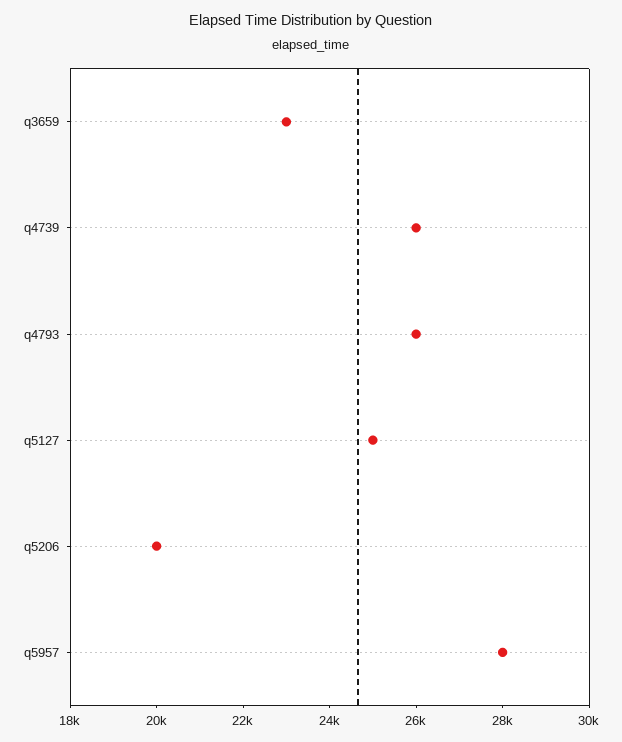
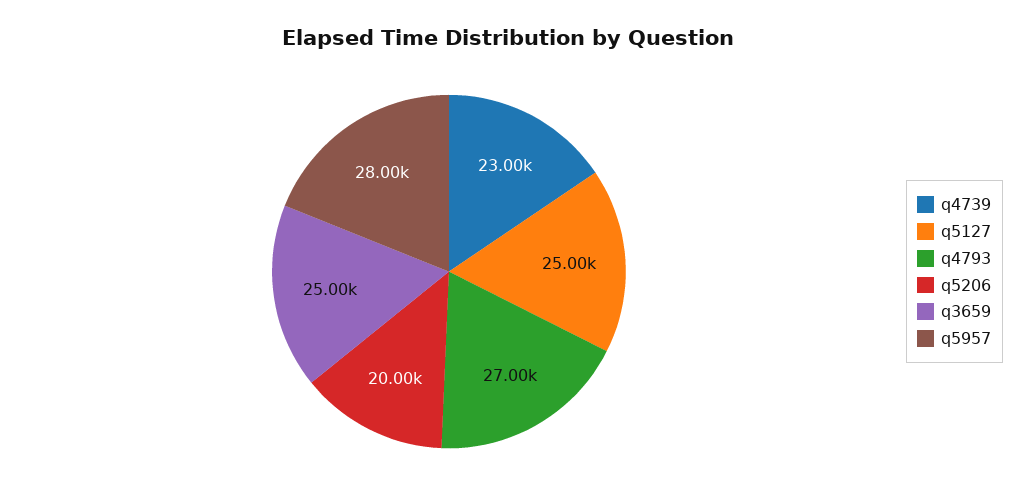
q3659: 23000 -> 25000
q4739: 26000 -> 23000
q4793: 26000 -> 27000

